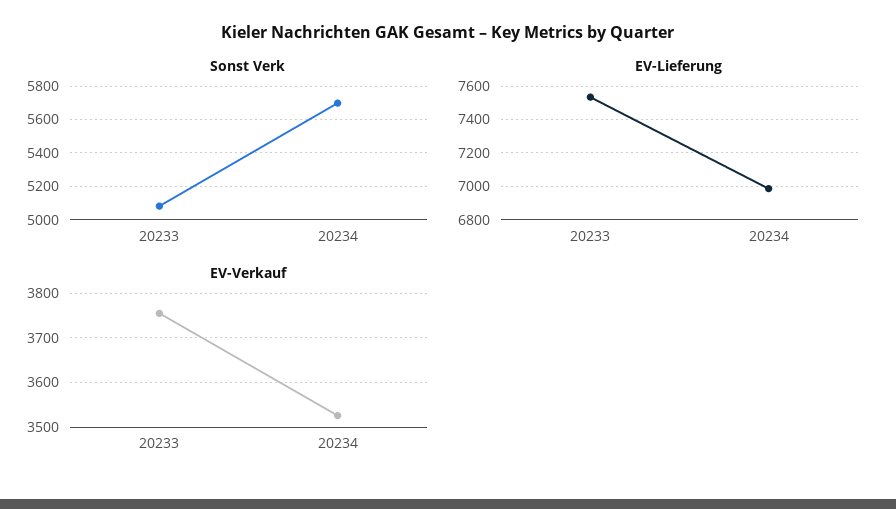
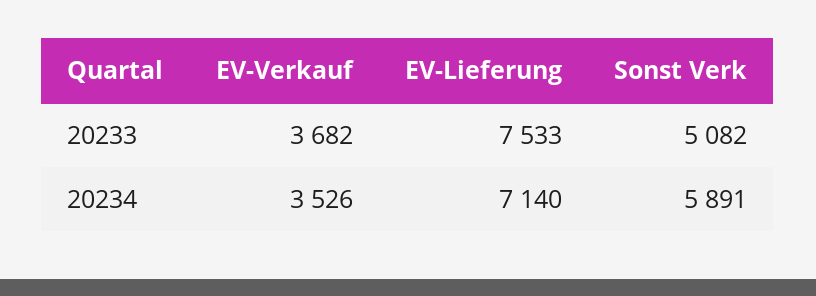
Sonst Verk, 20234: 5700 -> 5891
EV-Lieferung, 20234: 7000 -> 7140
EV-Verkauf, 20233: 3760 -> 3682

